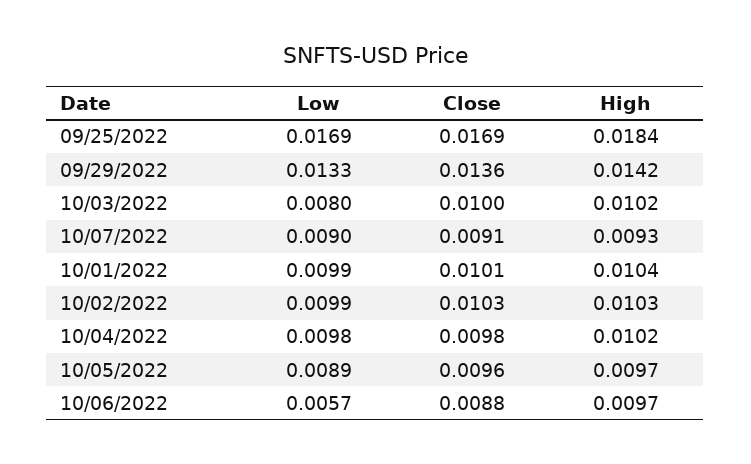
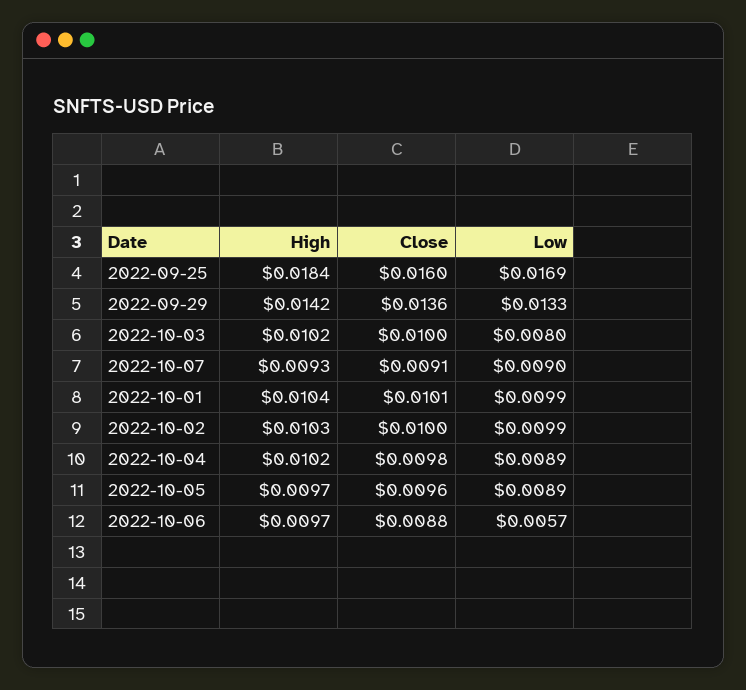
Close, 09/25/2022: 0.0169 -> 0.016
Close, 10/02/2022: 0.0103 -> 0.01
Low, 10/04/2022: 0.0098 -> 0.0089

